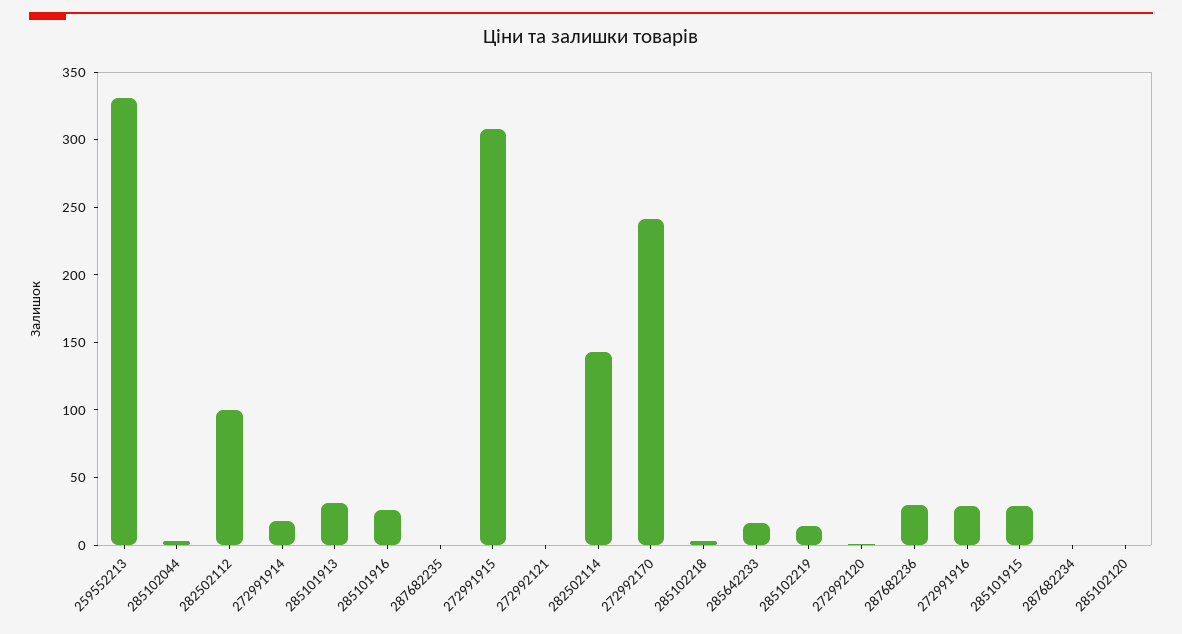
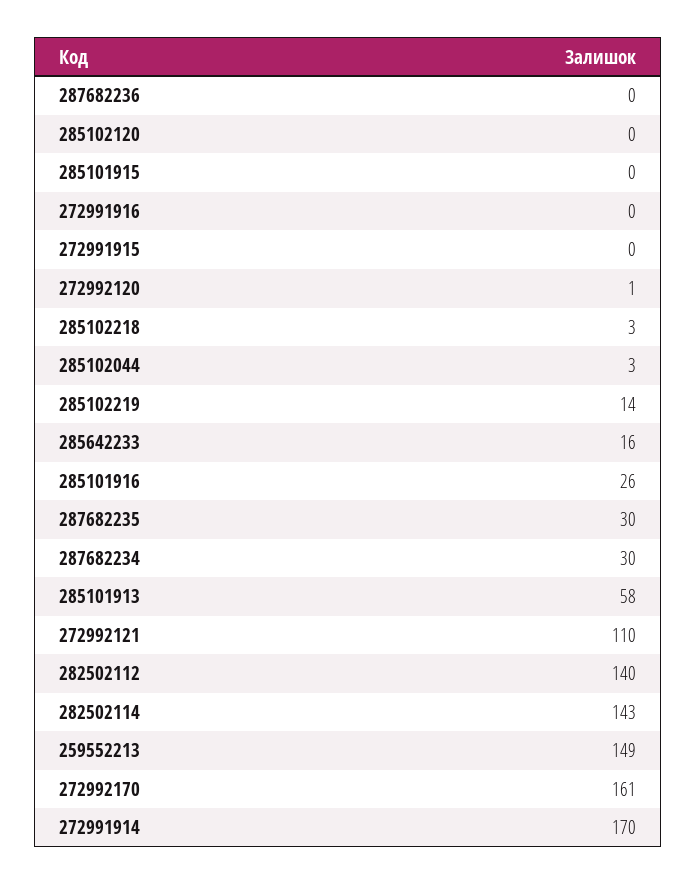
259552213: 330 -> 149
282502112: 100 -> 140
272991914: 20 -> 170
285101913: 30 -> 58
287682235: 0 -> 30
272991915: 310 -> 0
272992121: 0 -> 110
272992170: 240 -> 161
287682236: 30 -> 0
272991916: 30 -> 0
285101915: 30 -> 0
287682234: 0 -> 30

